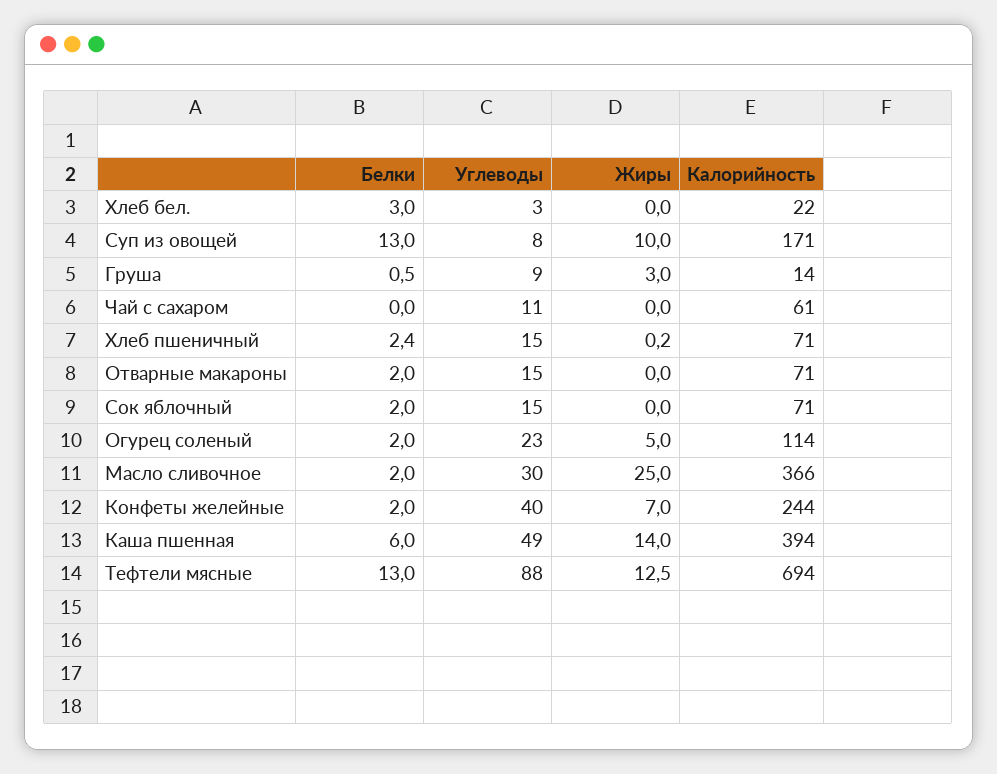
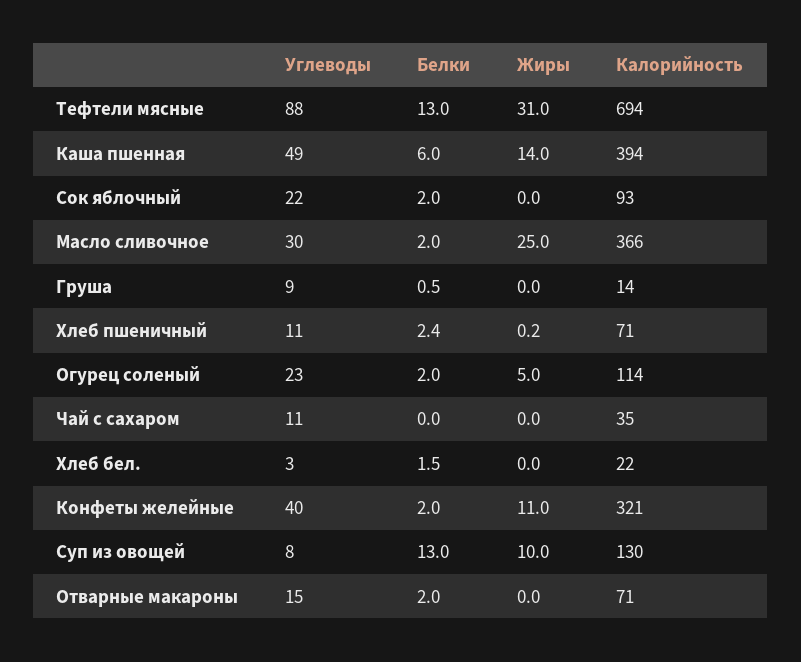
Белки, Хлеб бел.: 3 -> 1.5
Калорийность, Суп из овощей: 171 -> 130
Жиры, Груша: 3 -> 0
Калорийность, Чай с сахаром: 61 -> 35
Углеводы, Хлеб пшеничный: 15 -> 11
Углеводы, Сок яблочный: 15 -> 22
Калорийность, Сок яблочный: 71 -> 93
Жиры, Конфеты желейные: 7 -> 11
Калорийность, Конфеты желейные: 244 -> 321
Жиры, Тефтели мясные: 12.5 -> 31

